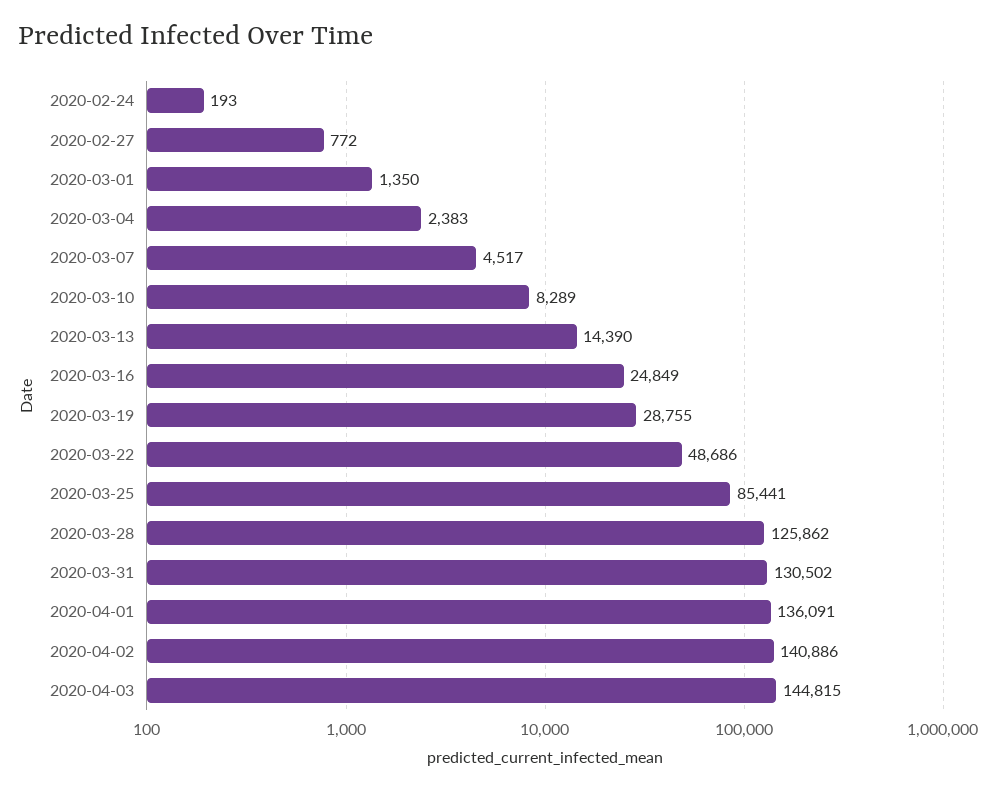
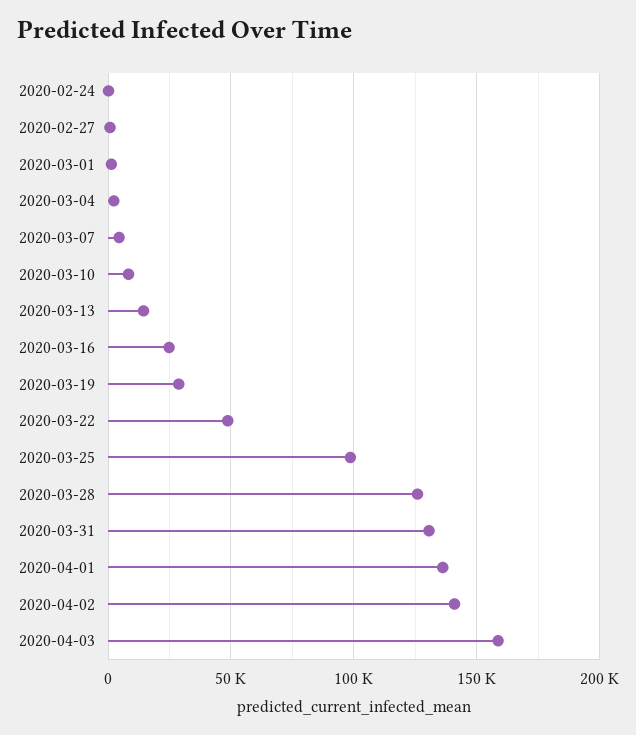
2020-03-25: 85441 -> 100000
2020-04-03: 144815 -> 160000

